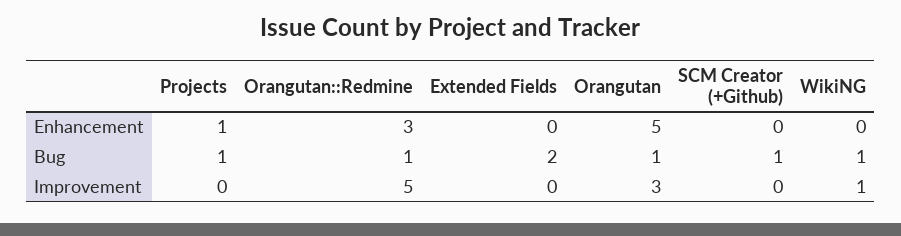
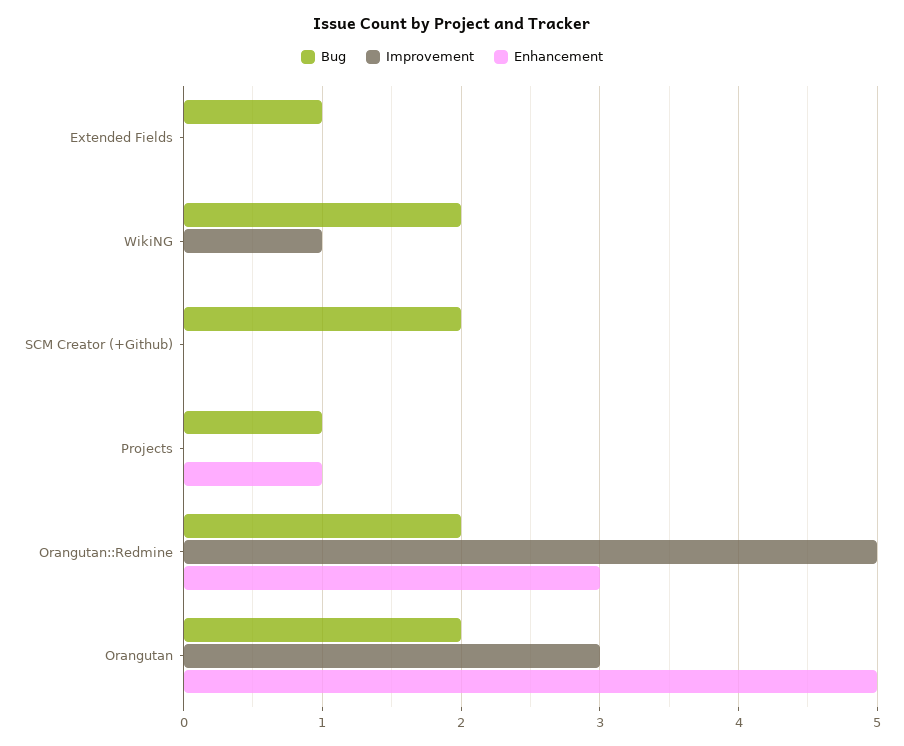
Bug, Orangutan::Redmine: 1 -> 2
Bug, Extended Fields: 2 -> 1
Bug, Orangutan: 1 -> 2
Bug, SCM Creator (+Github): 1 -> 2
Bug, WikiNG: 1 -> 2

